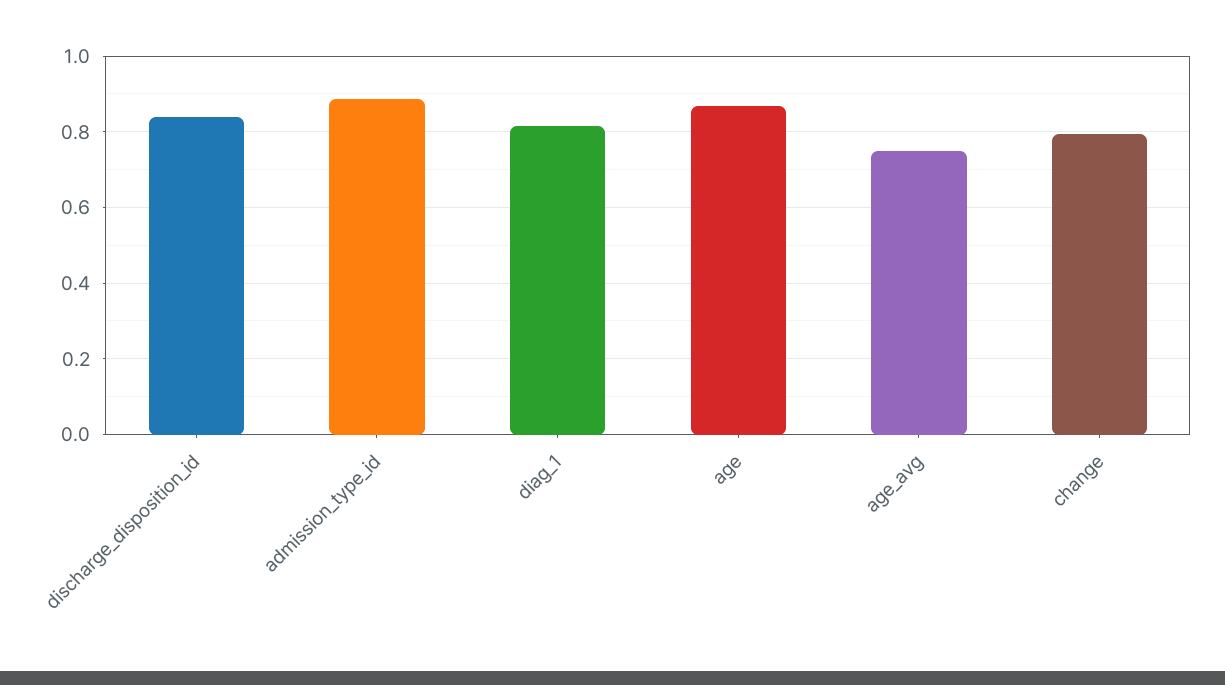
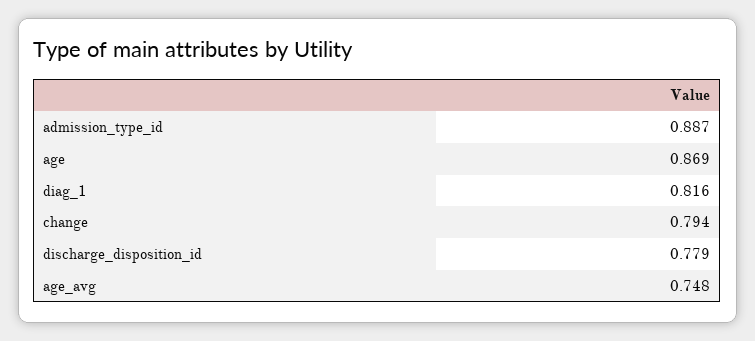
discharge_disposition_id: 0.84 -> 0.779

